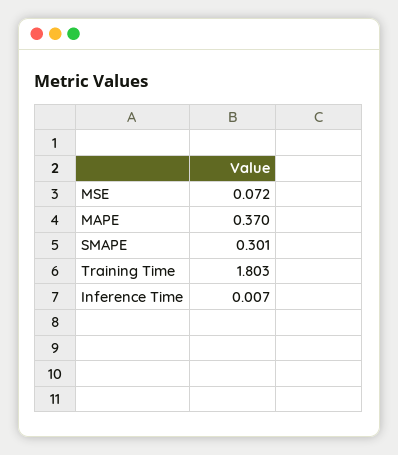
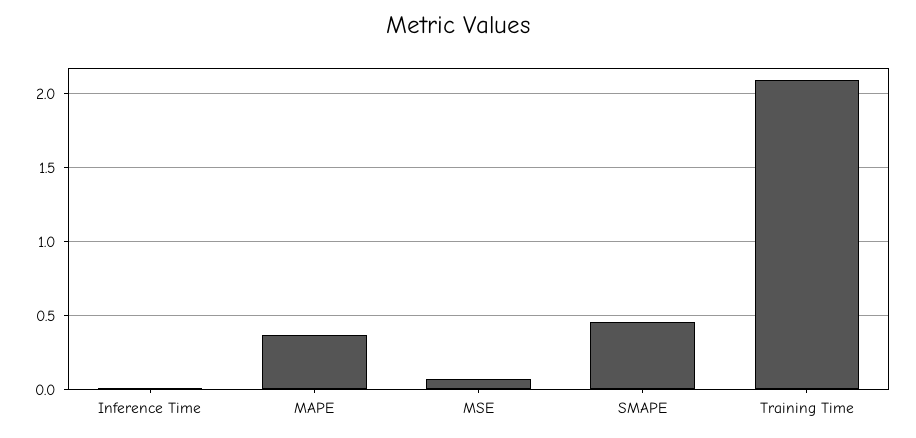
SMAPE: 0.301 -> 0.45
Training Time: 1.803 -> 2.1

